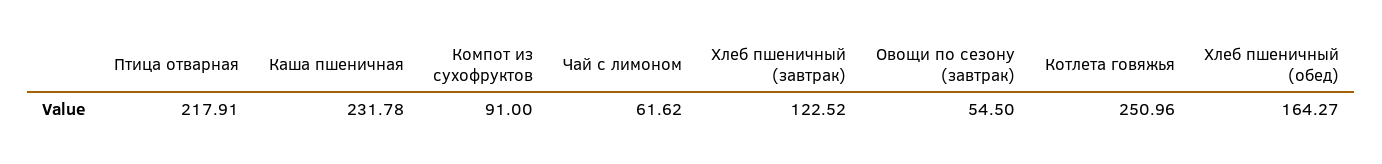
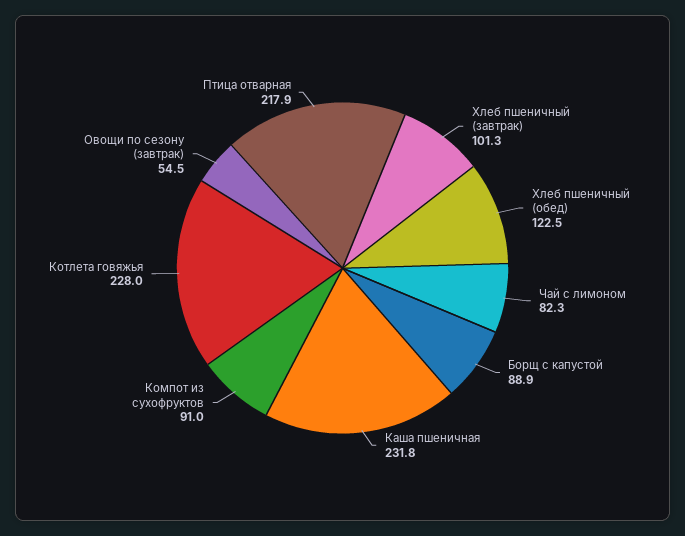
Чай с лимоном: 61.62 -> 82.3
Хлеб пшеничный (завтрак): 122.52 -> 101.3
Котлета говяжья: 250.96 -> 228
Хлеб пшеничный (обед): 164.27 -> 122.5
Борщ с капустой: none -> 88.9

